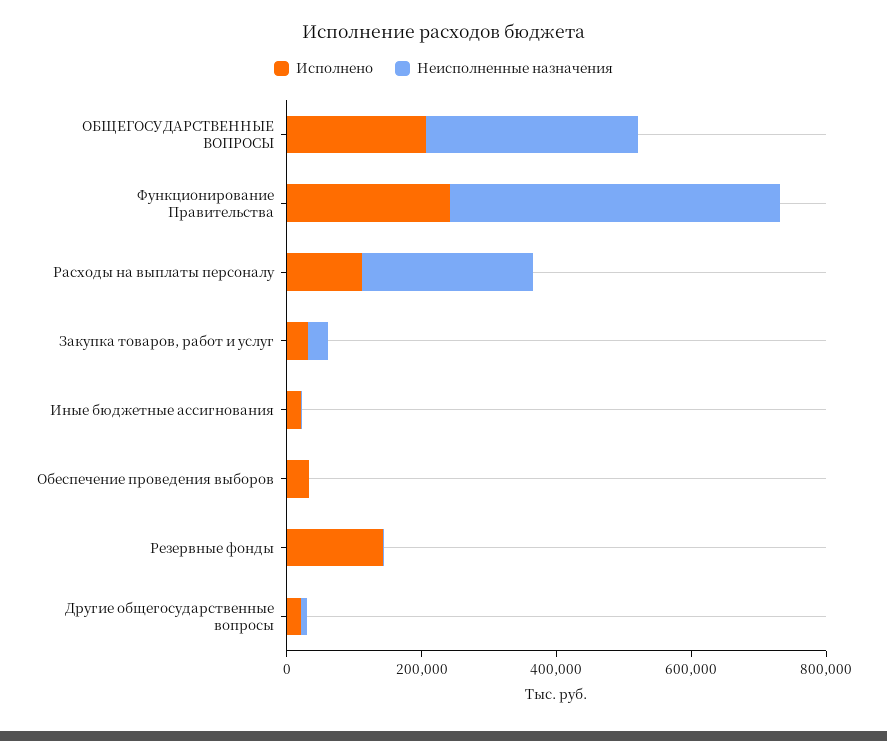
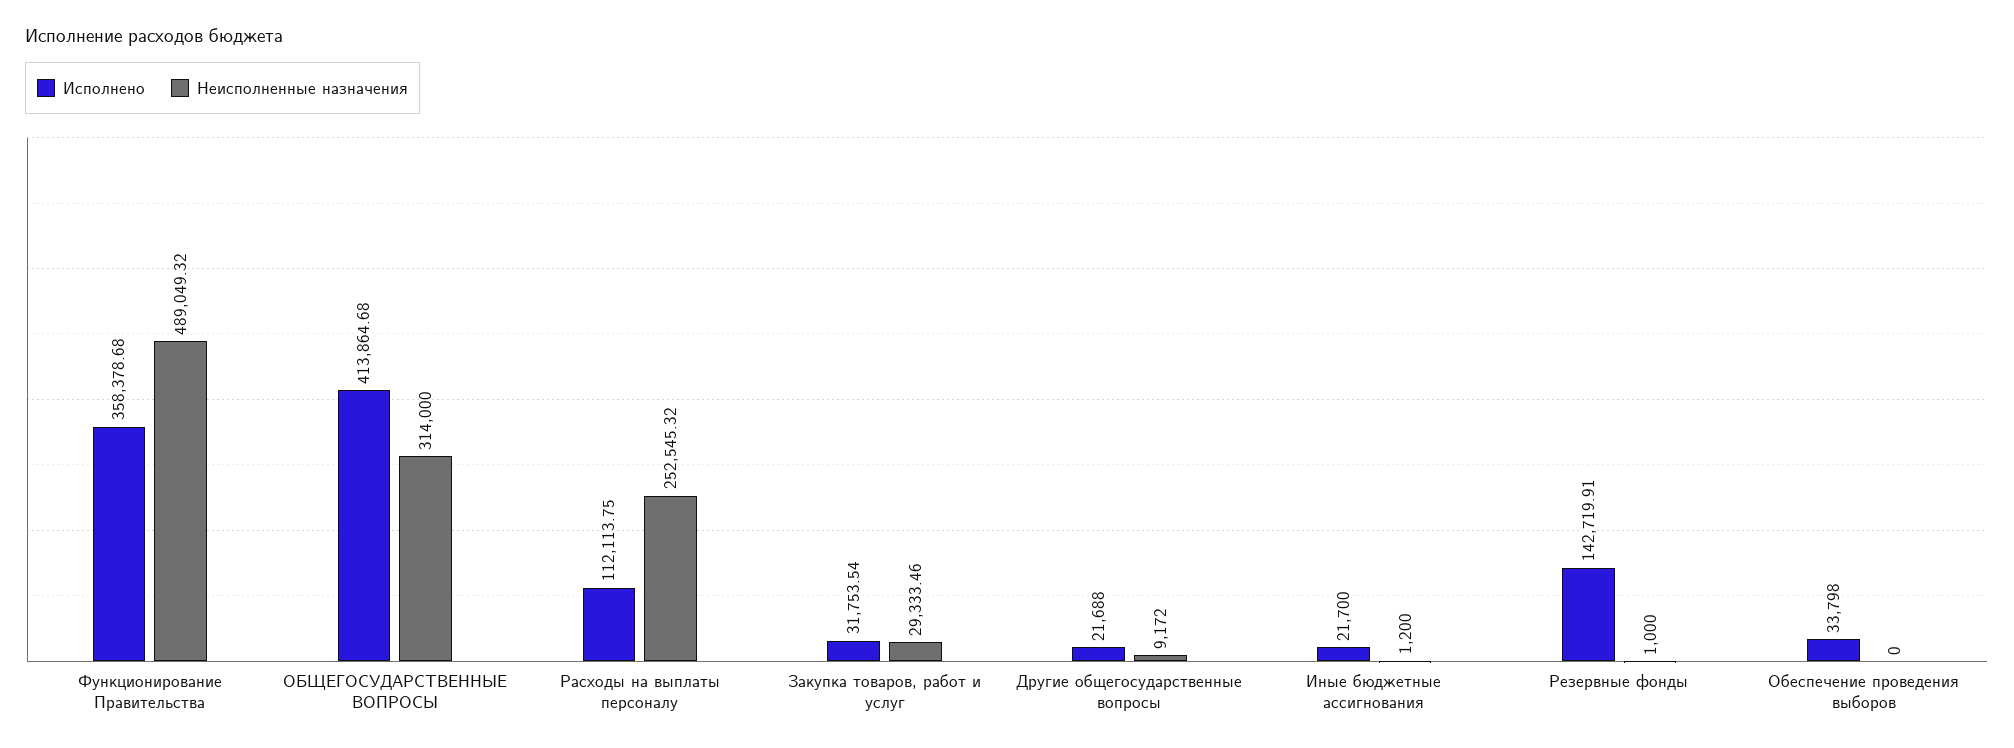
Исполнено, ОБЩЕГОСУДАРСТВЕННЫЕ ВОПРОСЫ: 200000 -> 413864.68
Исполнено, Функционирование Правительства: 250000 -> 358378.68

